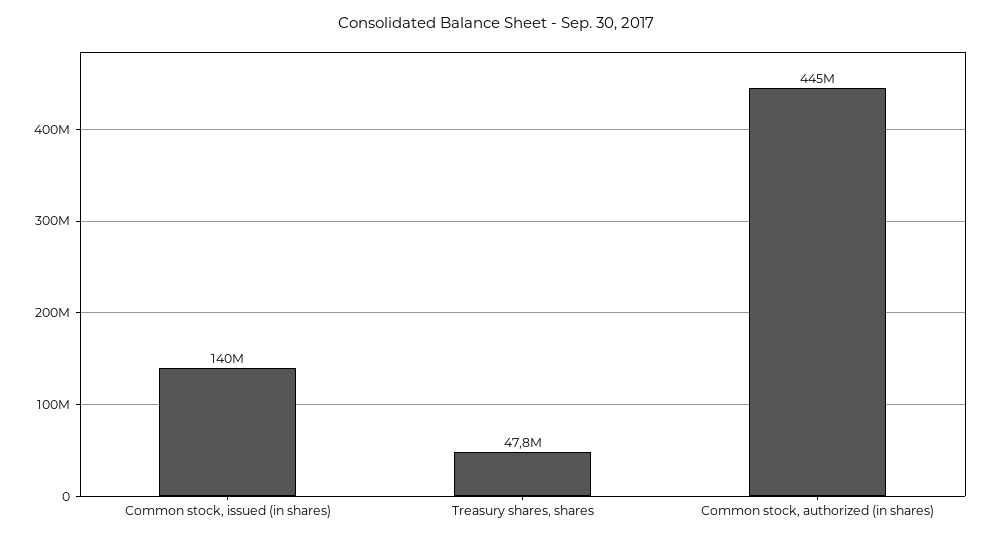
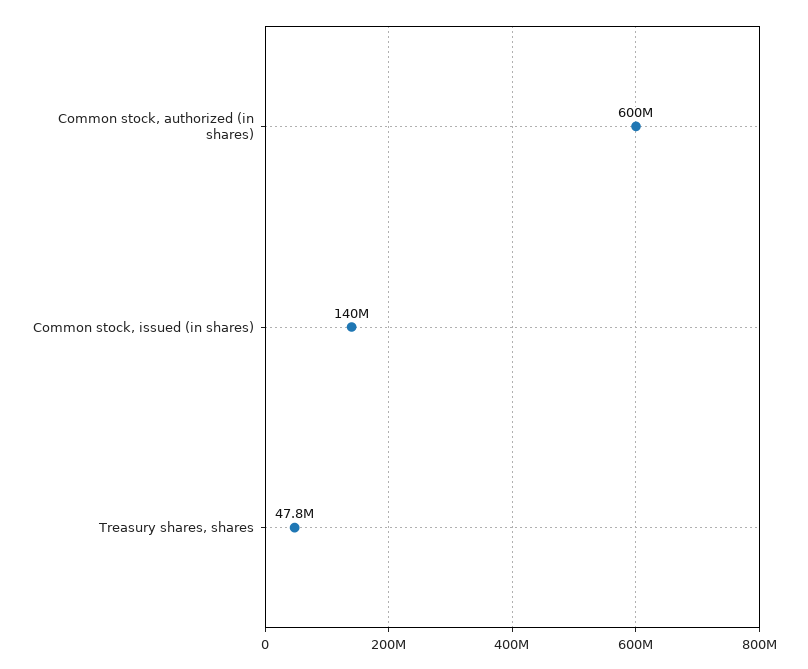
Common stock, authorized (in shares): 445000000 -> 600000000

